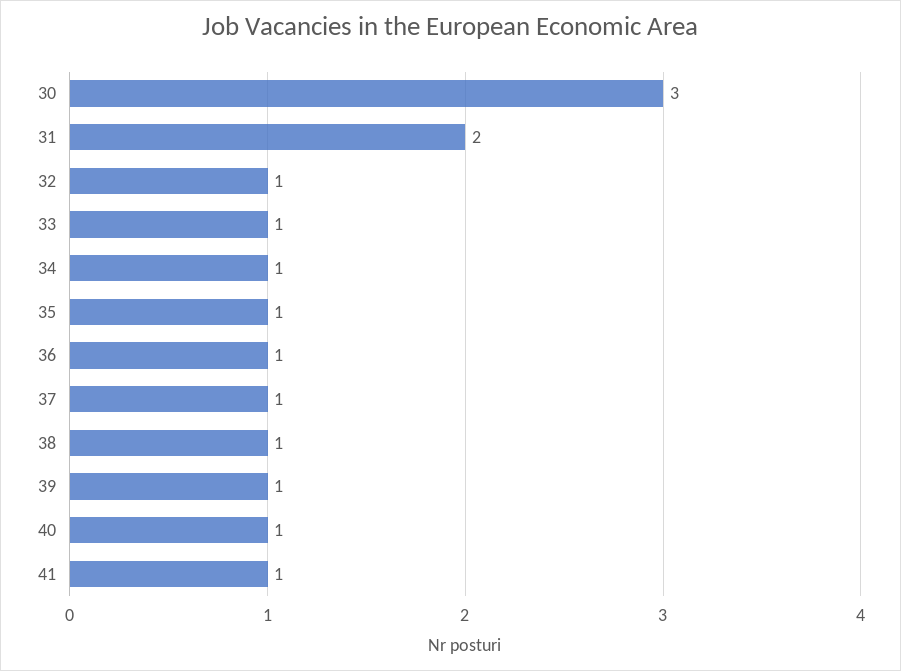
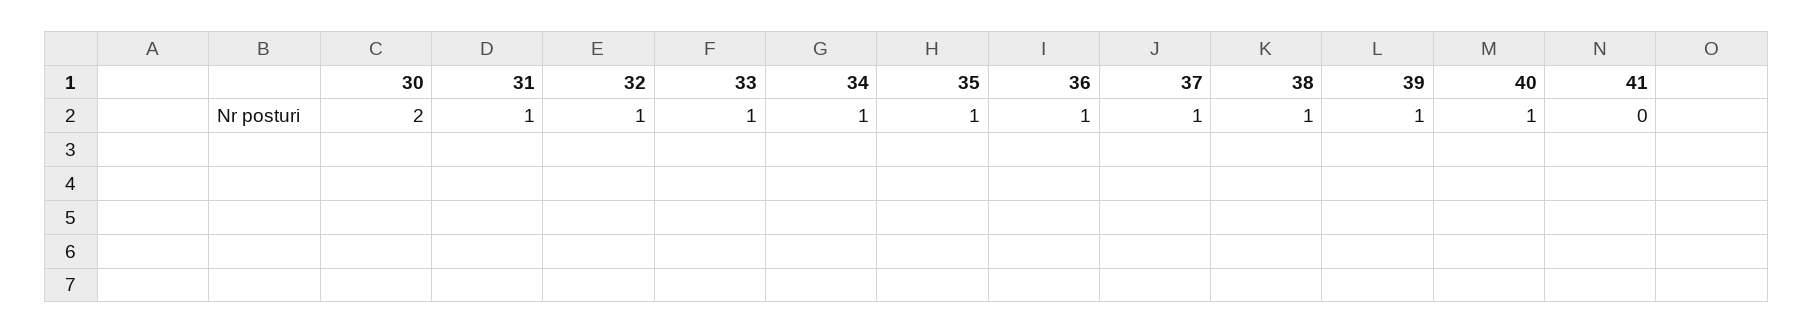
30: 3 -> 2
31: 2 -> 1
41: 1 -> 0

